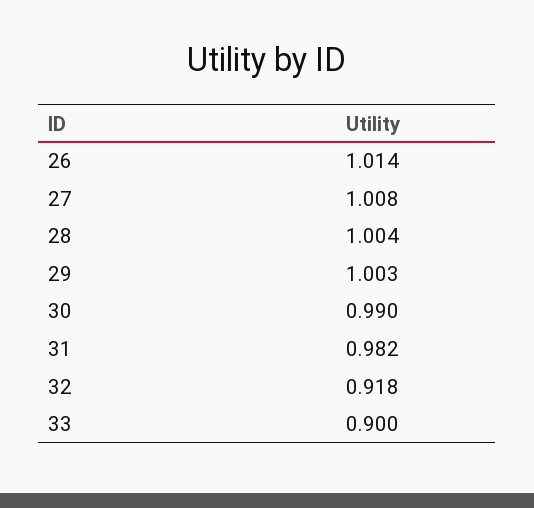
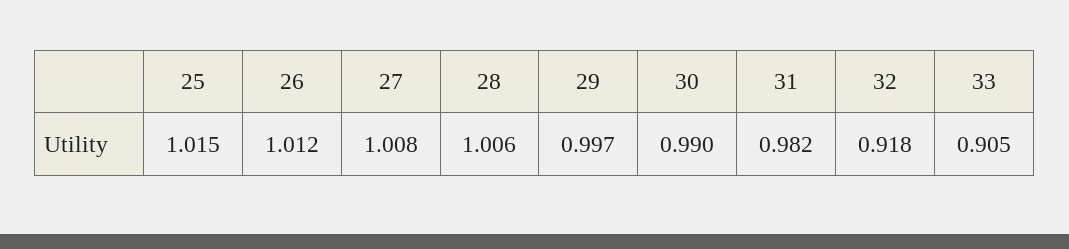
26: 1.014 -> 1.012
28: 1.004 -> 1.006
29: 1.003 -> 0.997
33: 0.9 -> 0.905
25: none -> 1.015

